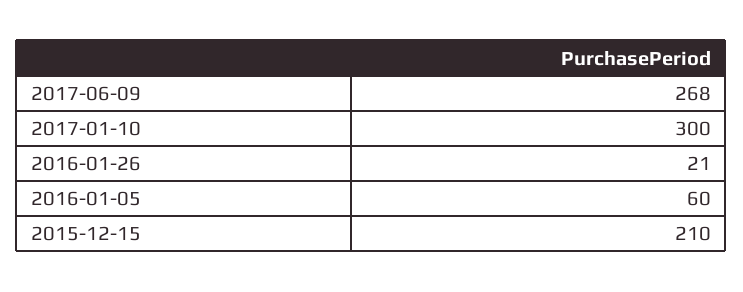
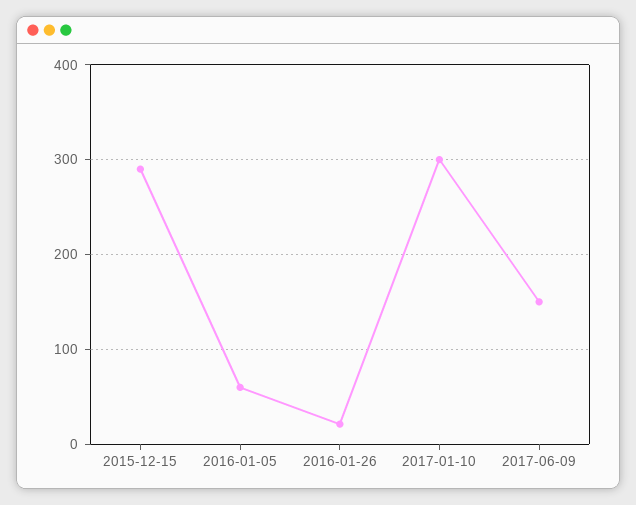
2017-06-09: 268 -> 150
2015-12-15: 210 -> 290

